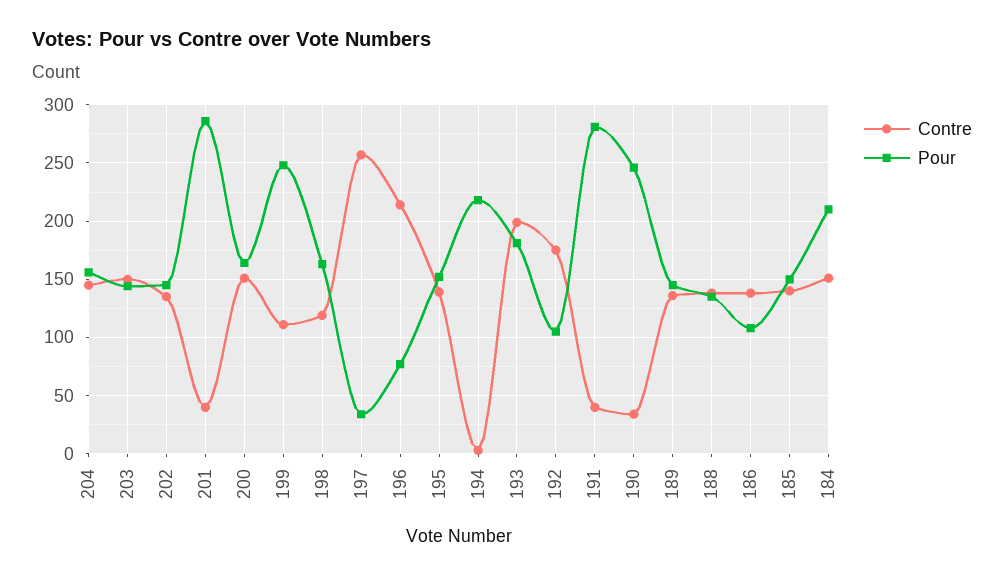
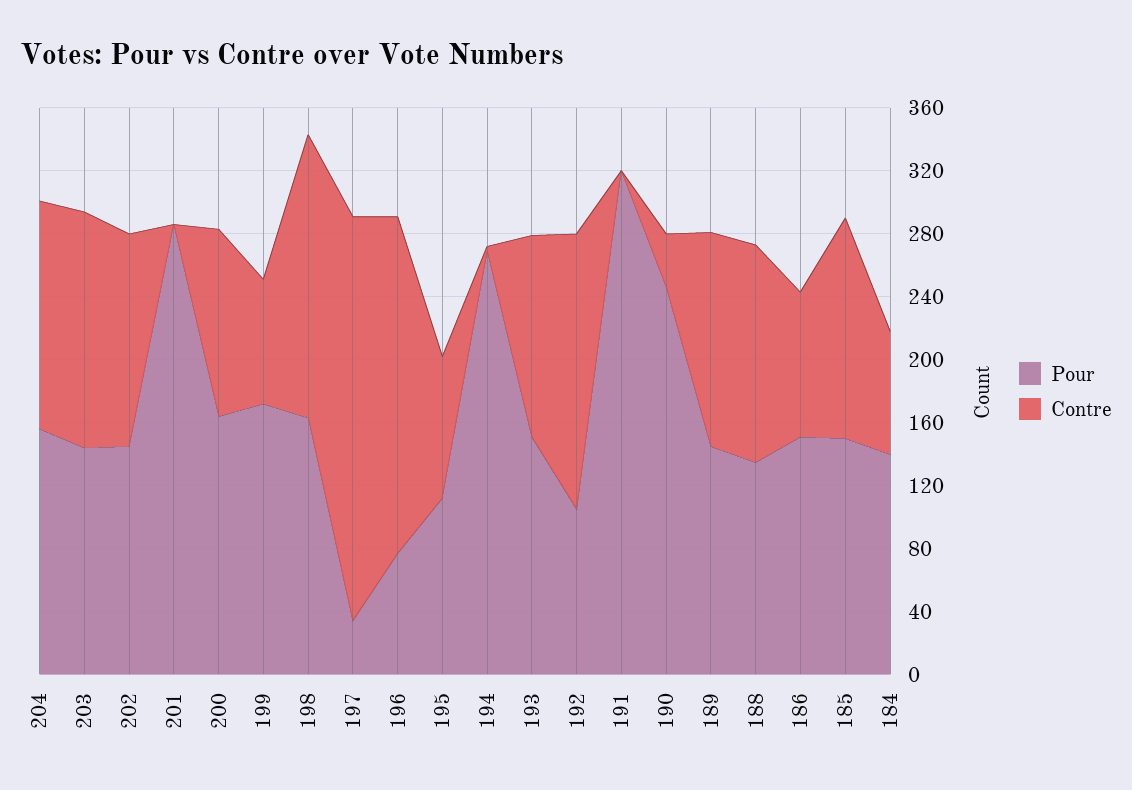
Contre, 201: 40 -> 0
Contre, 200: 150 -> 120
Contre, 199: 110 -> 80
Pour, 199: 250 -> 170
Contre, 198: 120 -> 180
Contre, 195: 140 -> 90
Pour, 195: 150 -> 110
Pour, 194: 220 -> 270
Contre, 193: 200 -> 130
Pour, 193: 180 -> 150
Contre, 191: 40 -> 0
Pour, 191: 280 -> 320
Contre, 186: 140 -> 90
Pour, 186: 110 -> 150
Contre, 184: 150 -> 80
Pour, 184: 210 -> 140

